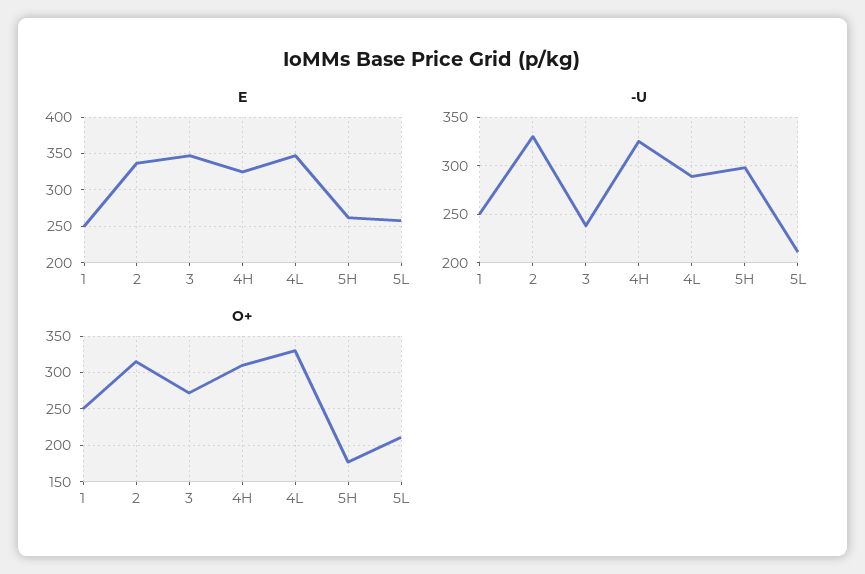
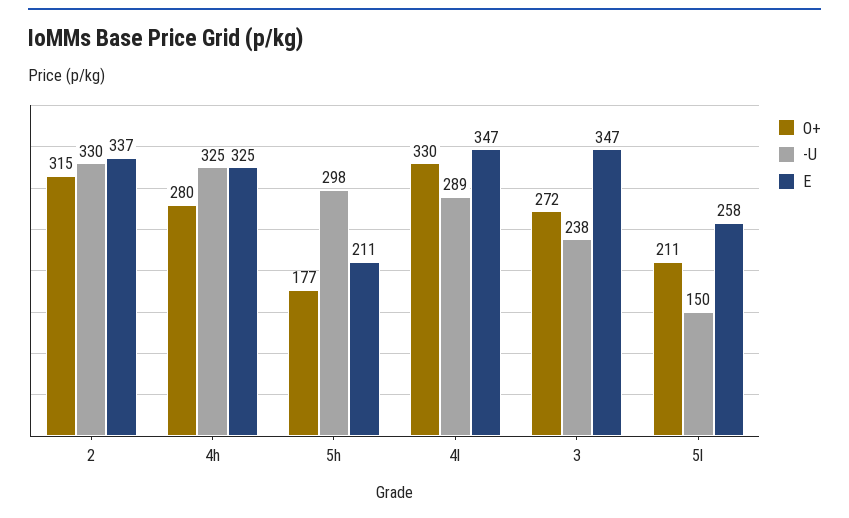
E, 1: 250 -> none
E, 5H: 260 -> 211
-U, 1: 250 -> none
-U, 5L: 210 -> 150
O+, 1: 250 -> none
O+, 4H: 310 -> 280

